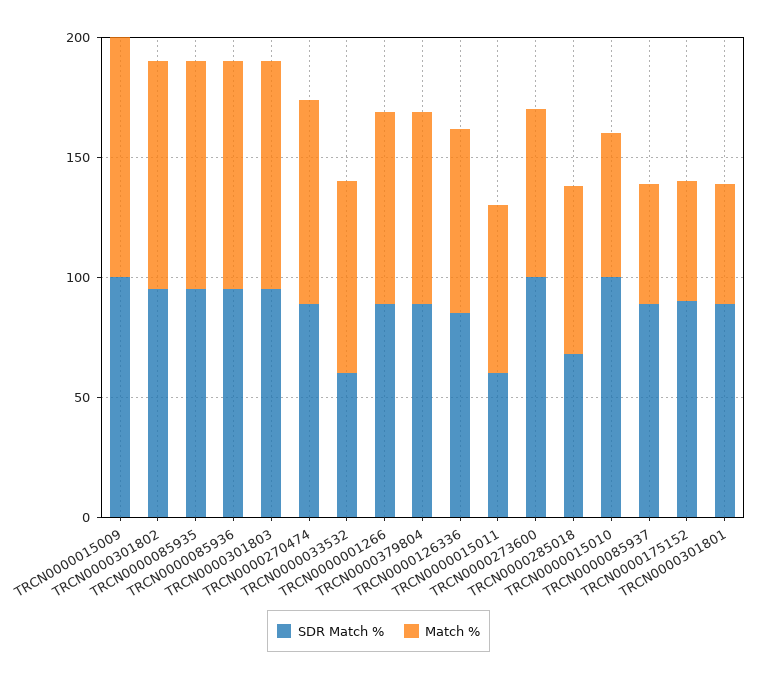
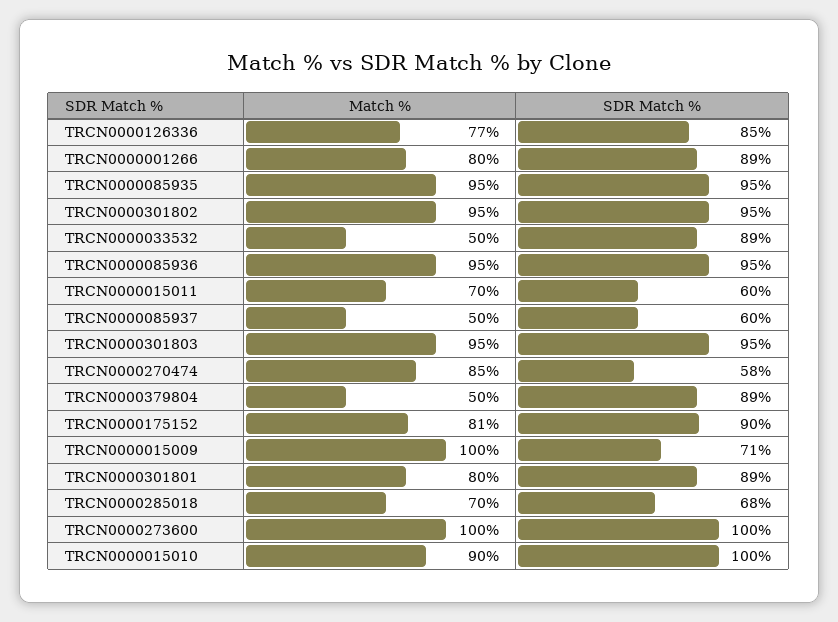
SDR Match %, TRCN0000015009: 100 -> 71
SDR Match %, TRCN0000270474: 90 -> 58
SDR Match %, TRCN0000033532: 60 -> 89
Match %, TRCN0000033532: 80 -> 50
Match %, TRCN0000379804: 80 -> 50
Match %, TRCN0000273600: 70 -> 100
Match %, TRCN0000015010: 60 -> 90
SDR Match %, TRCN0000085937: 90 -> 60
Match %, TRCN0000175152: 50 -> 81
Match %, TRCN0000301801: 50 -> 80

